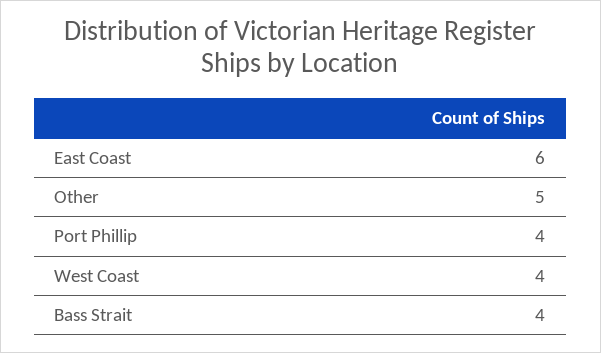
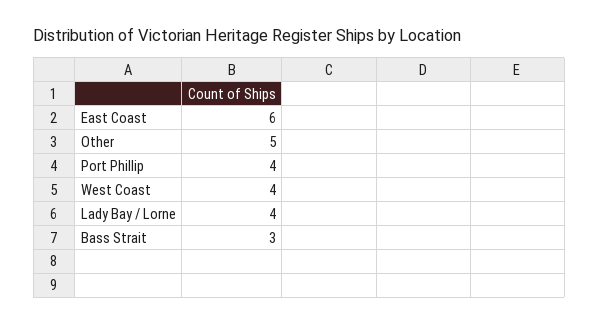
Bass Strait: 4 -> 3
Lady Bay / Lorne: none -> 4

